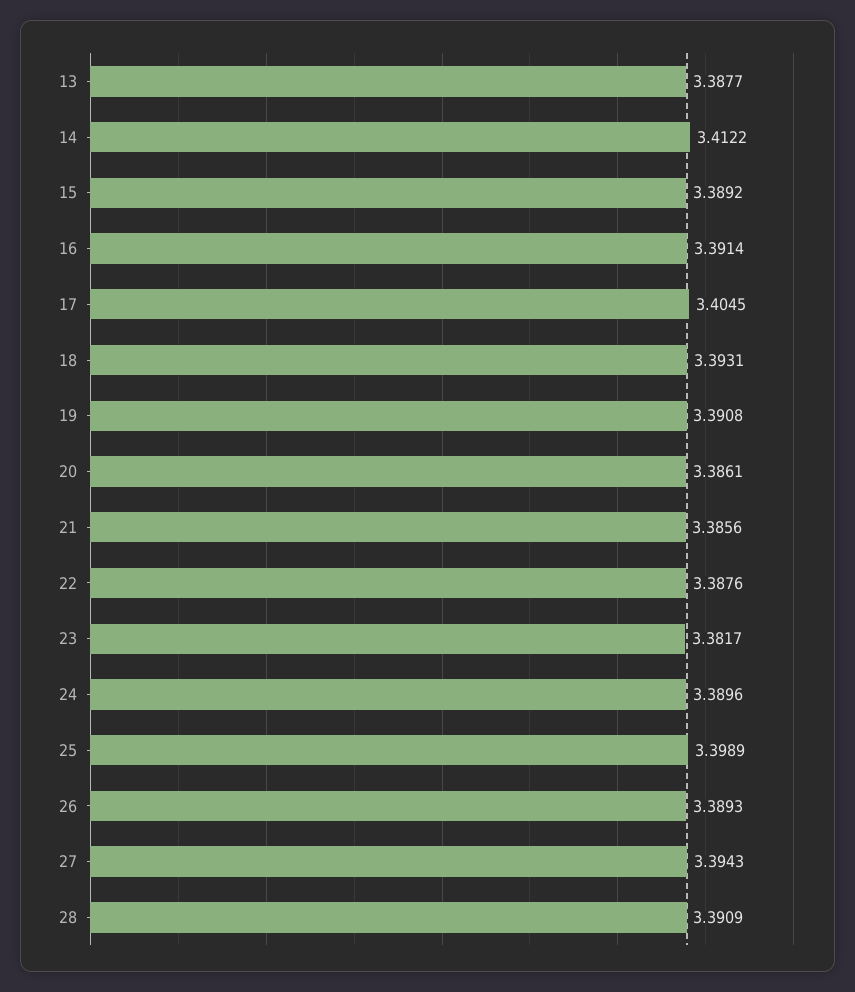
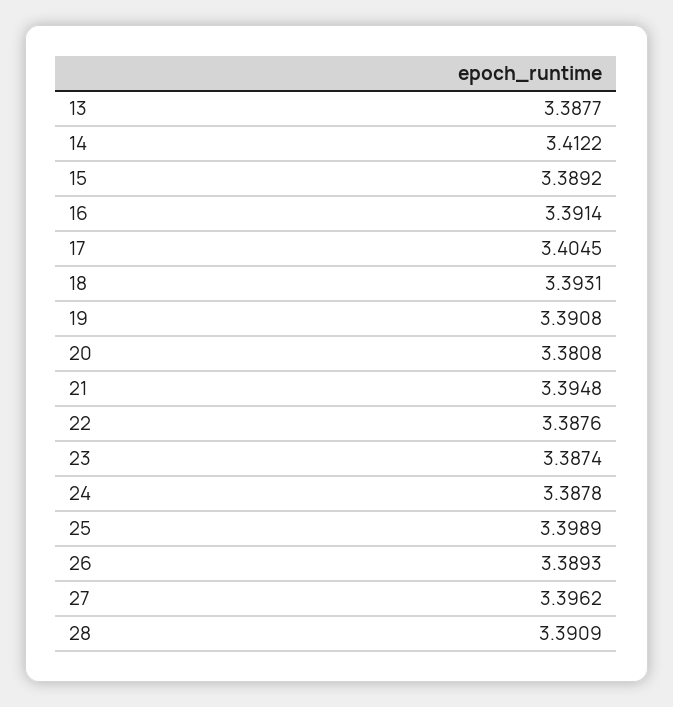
20: 3.3861 -> 3.3808
21: 3.3856 -> 3.3948
23: 3.3817 -> 3.3874
24: 3.3896 -> 3.3878
27: 3.3943 -> 3.3962

